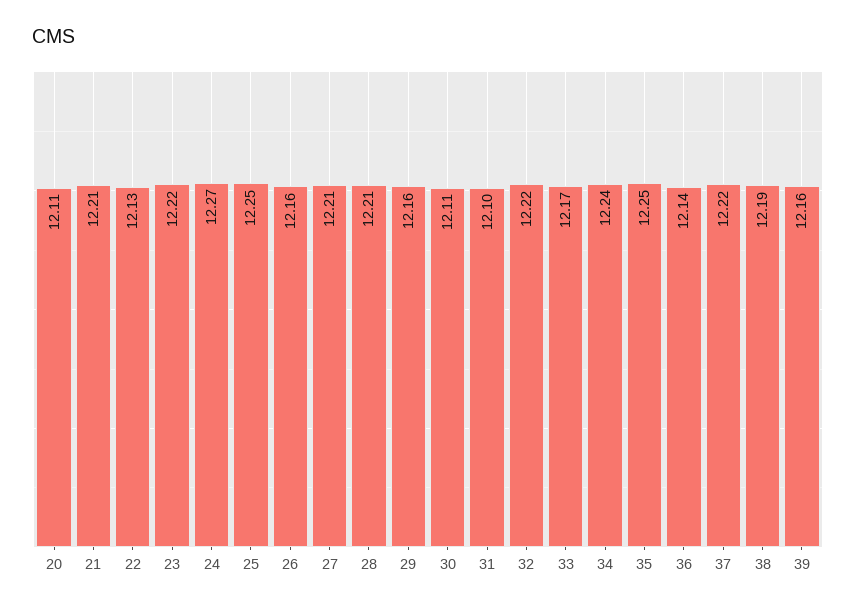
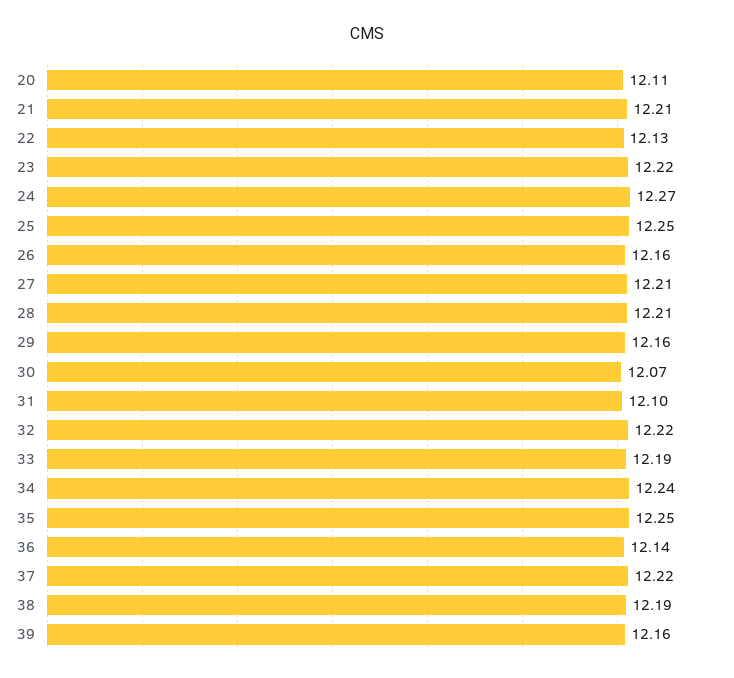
30: 12.11 -> 12.07
33: 12.17 -> 12.19

